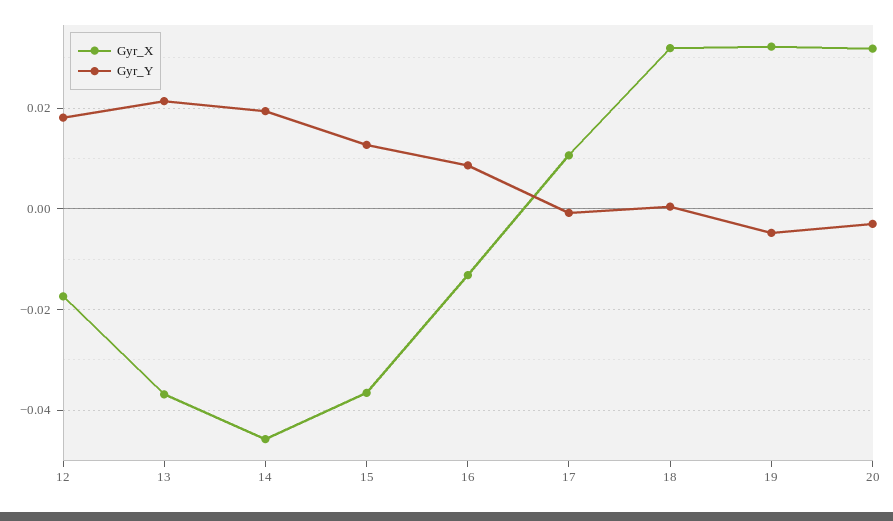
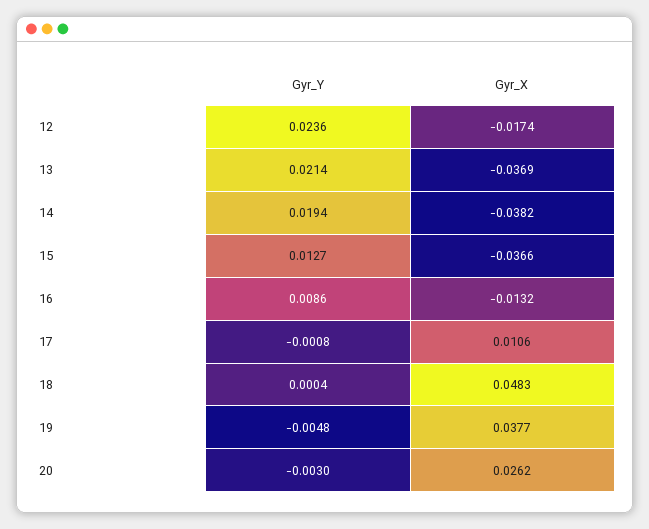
Gyr_Y, 12: 0.018 -> 0.0236
Gyr_X, 14: -0.046 -> -0.0382
Gyr_X, 18: 0.032 -> 0.0483
Gyr_X, 19: 0.032 -> 0.0377
Gyr_X, 20: 0.032 -> 0.0262

